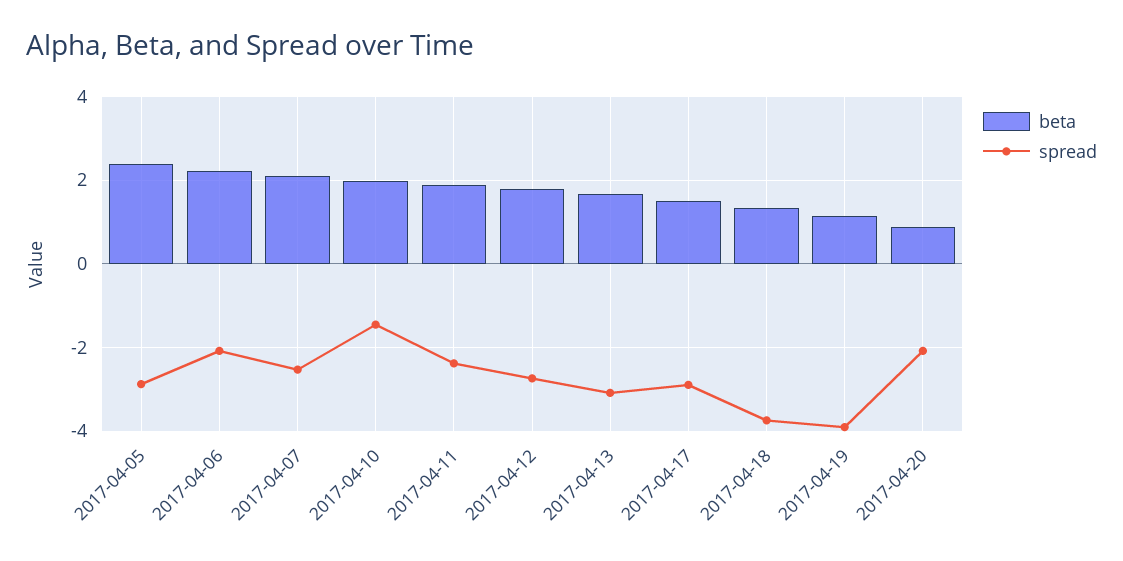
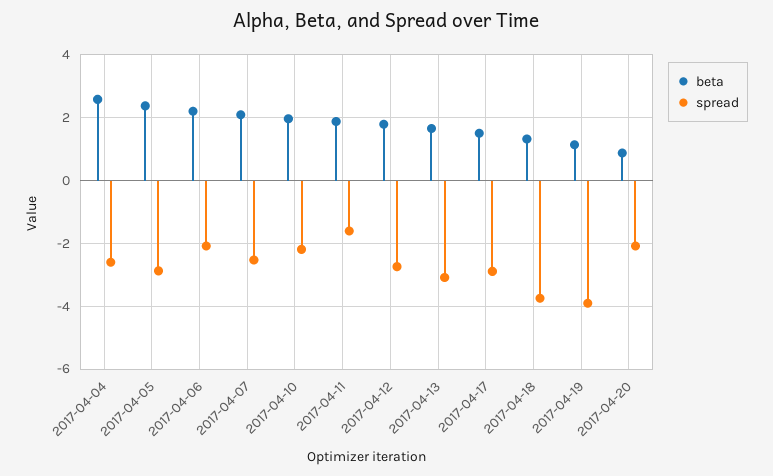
spread, 2017-04-10: -1.4 -> -2.2
spread, 2017-04-11: -2.4 -> -1.6
beta, 2017-04-04: none -> 2.6
spread, 2017-04-04: none -> -2.6

